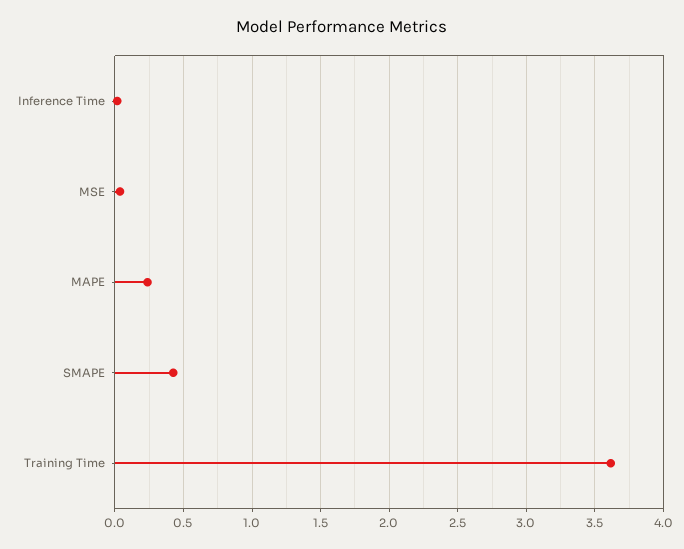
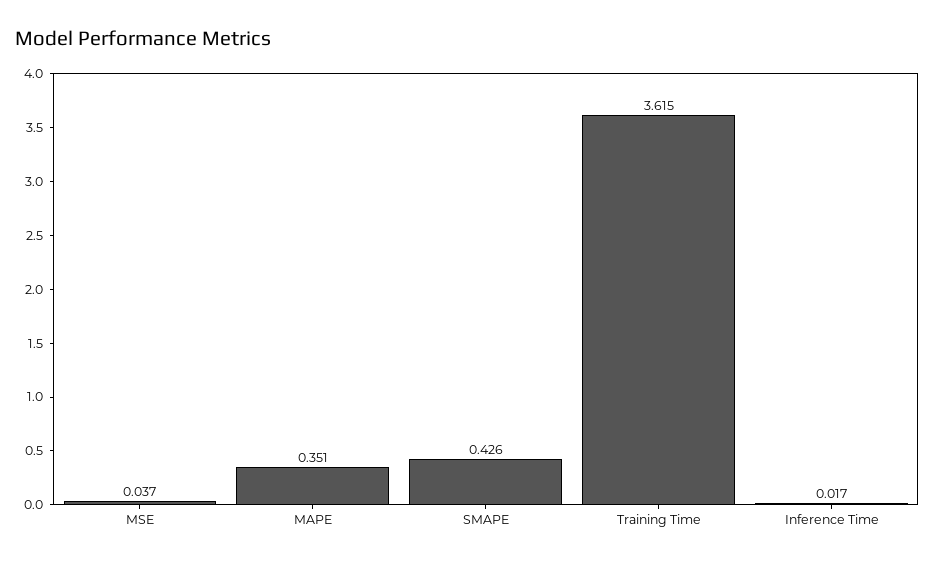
MAPE: 0.25 -> 0.351

